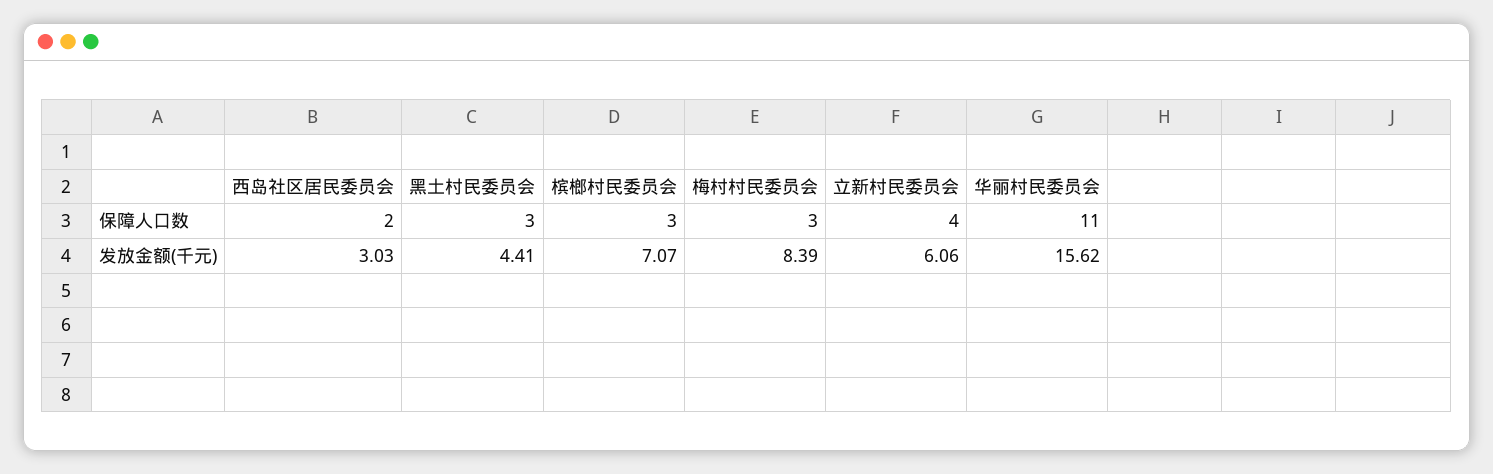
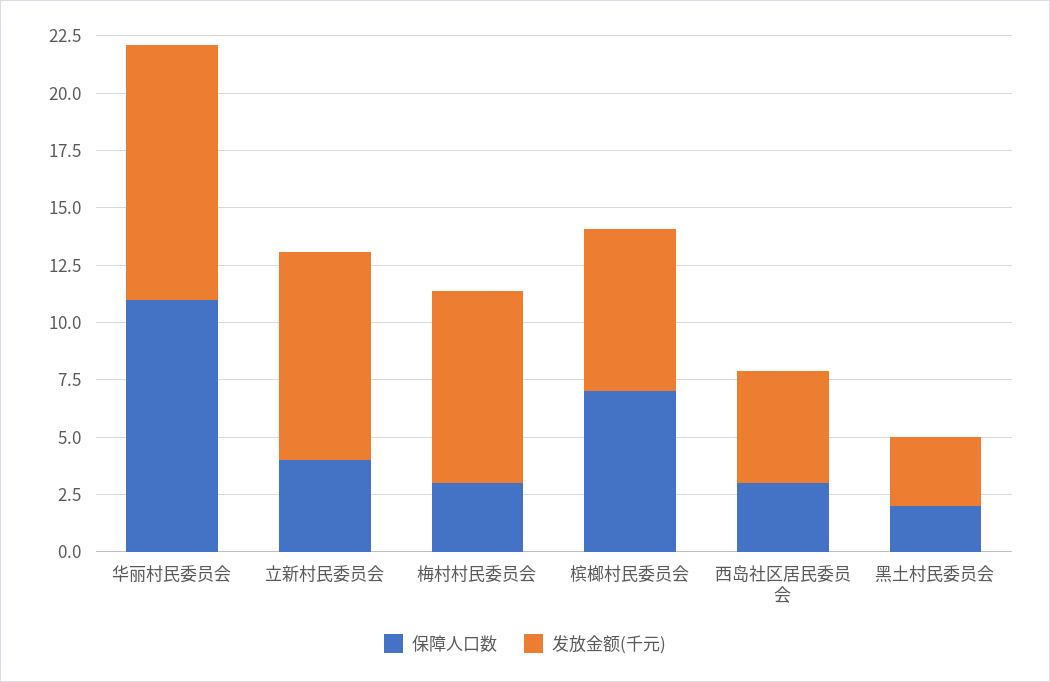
保障人口数, 西岛社区居民委员会: 2 -> 3
保障人口数, 黑土村民委员会: 3 -> 2
保障人口数, 槟榔村民委员会: 3 -> 7
发放金额(千元), 西岛社区居民委员会: 3.03 -> 5
发放金额(千元), 黑土村民委员会: 4.41 -> 3
发放金额(千元), 立新村民委员会: 6.06 -> 9
发放金额(千元), 华丽村民委员会: 15.62 -> 11

